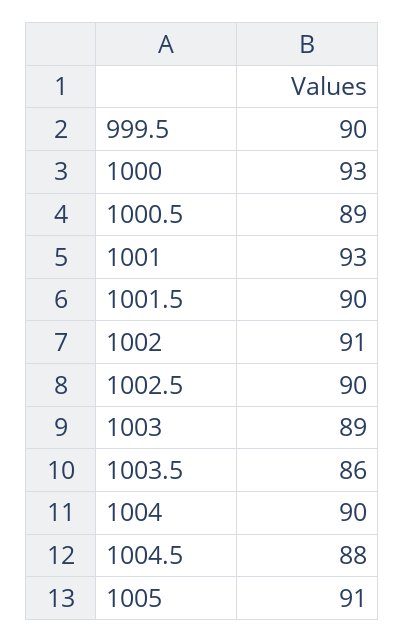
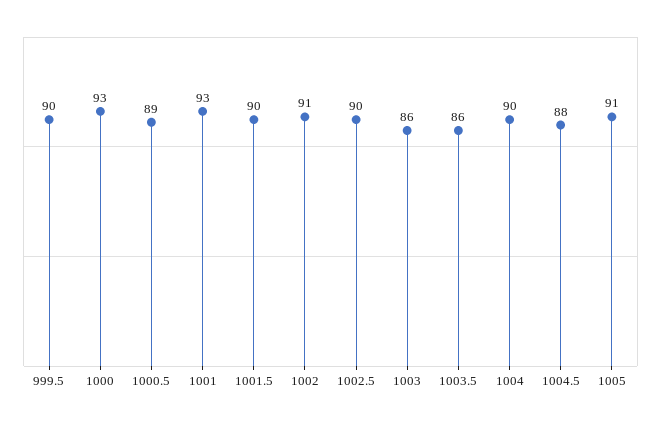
1003: 89 -> 86

